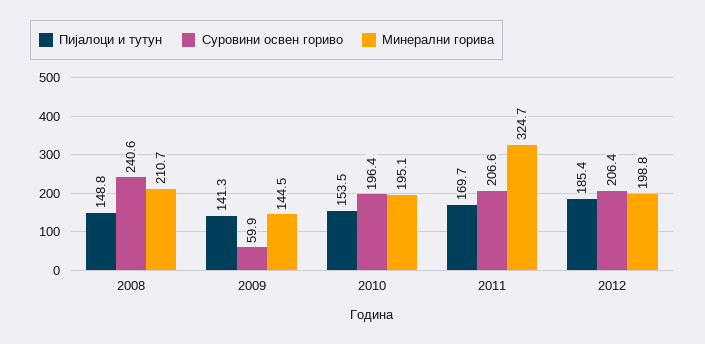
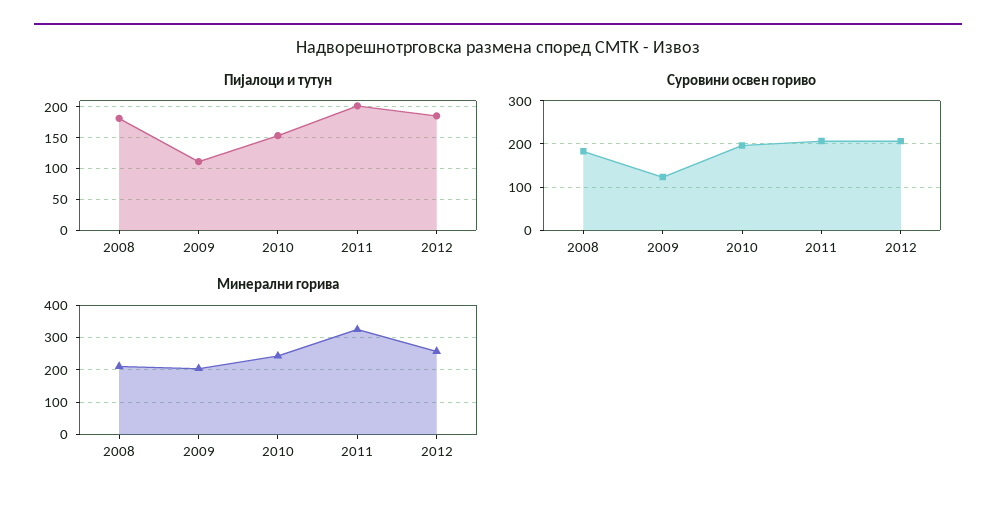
Пијалоци и тутун, 2008: 148.8 -> 180
Суровини освен гориво, 2008: 240.6 -> 180
Пијалоци и тутун, 2009: 141.3 -> 110
Суровини освен гориво, 2009: 59.9 -> 120
Минерални горива, 2009: 144.5 -> 200
Минерални горива, 2010: 195.1 -> 240
Пијалоци и тутун, 2011: 169.7 -> 200
Минерални горива, 2012: 198.8 -> 260

